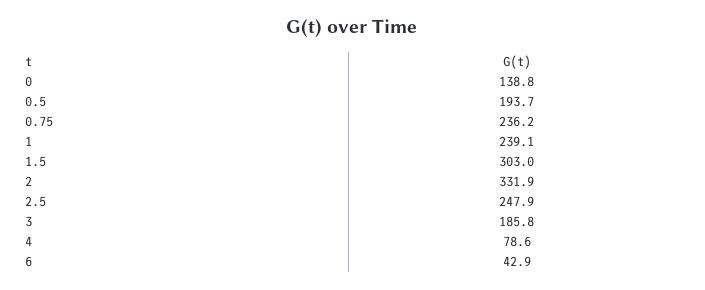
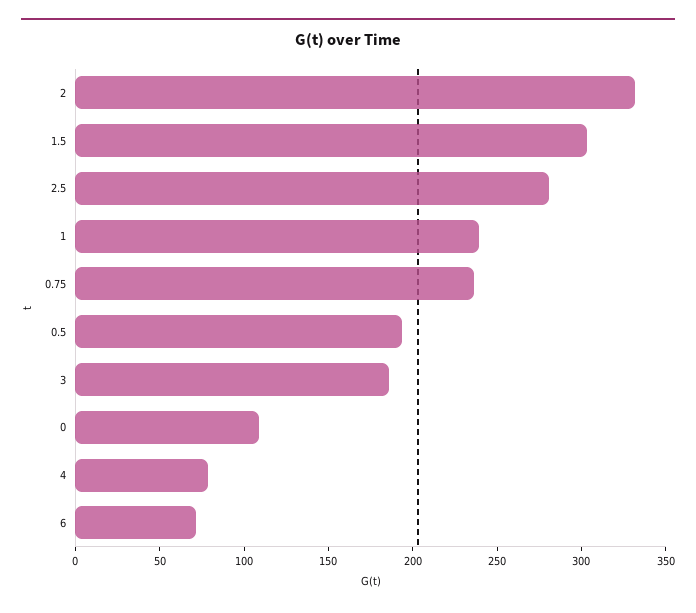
0: 138.8 -> 110
2.5: 247.9 -> 280
6: 42.9 -> 70

